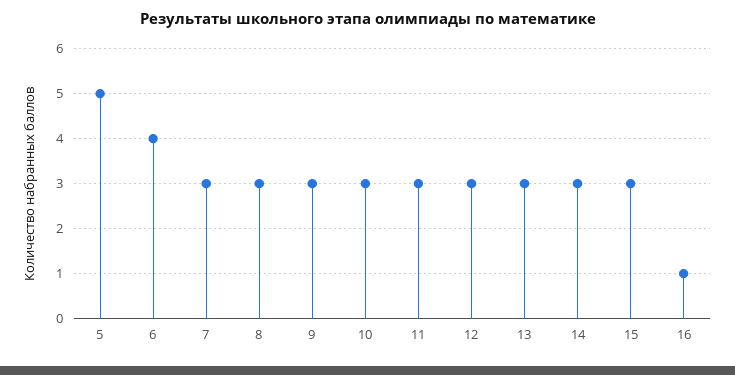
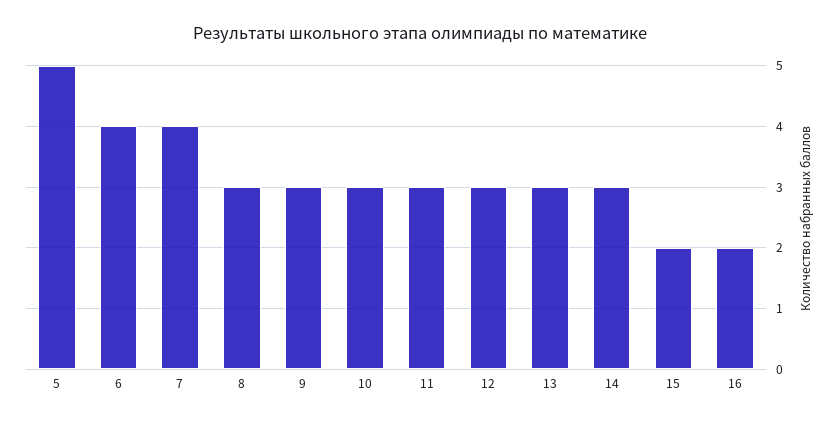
7: 3 -> 4
15: 3 -> 2
16: 1 -> 2

